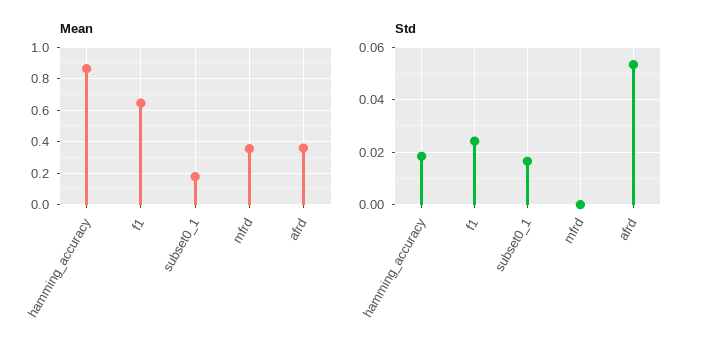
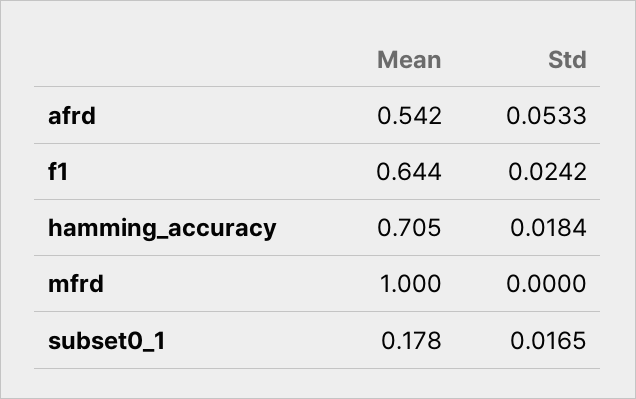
Mean, hamming_accuracy: 0.85 -> 0.705
Mean, mfrd: 0.35 -> 1
Mean, afrd: 0.35 -> 0.542

